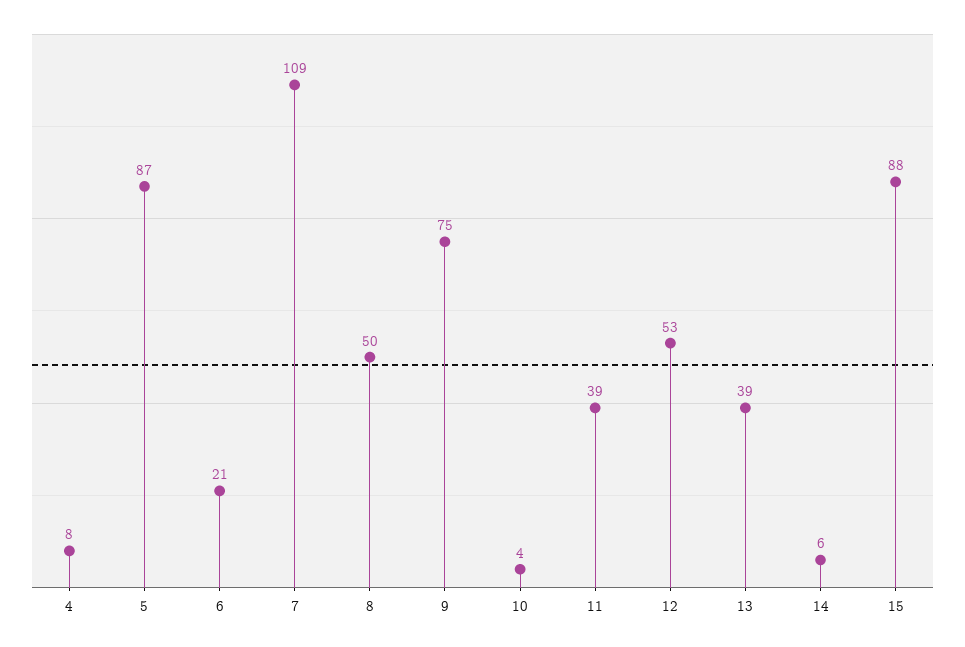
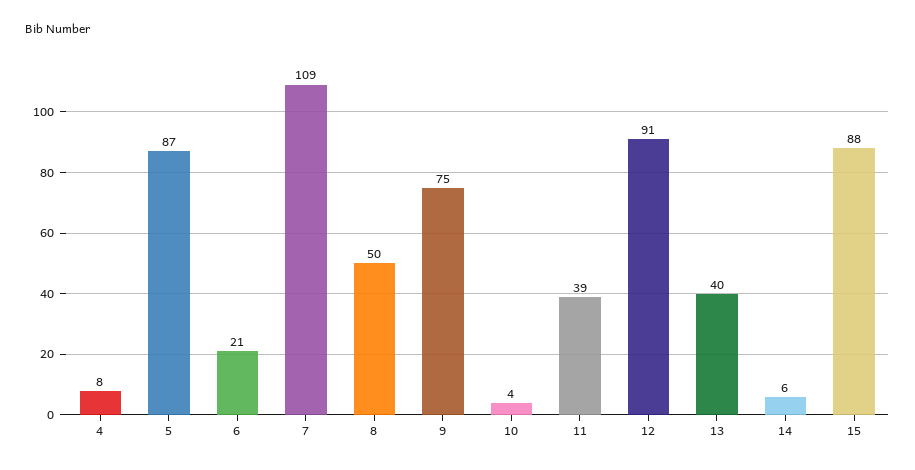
12: 53 -> 91
13: 39 -> 40

